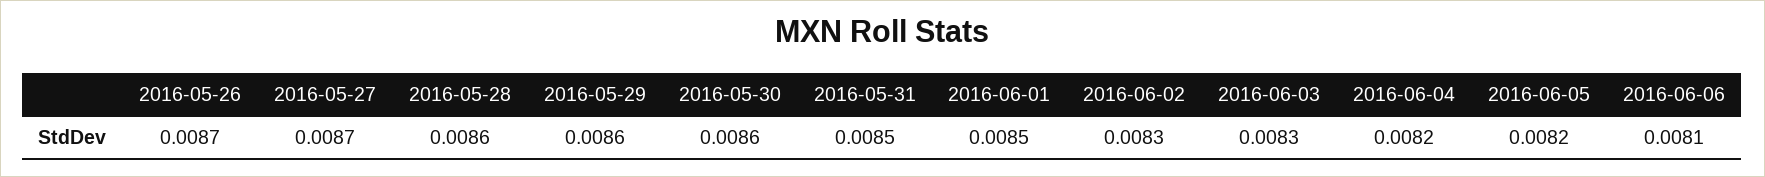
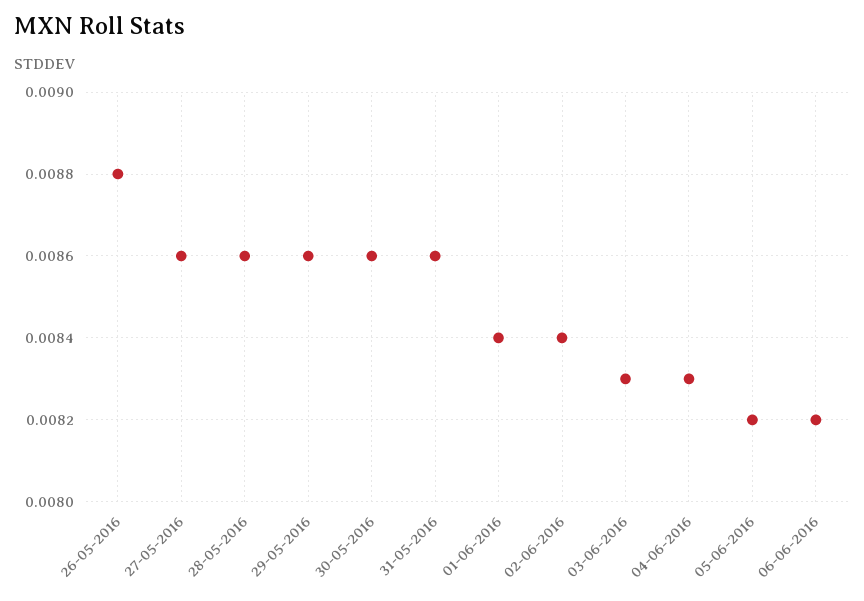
2016-05-26: 0.0087 -> 0.0088
2016-05-27: 0.0087 -> 0.0086
2016-05-31: 0.0085 -> 0.0086
2016-06-01: 0.0085 -> 0.0084
2016-06-02: 0.0083 -> 0.0084
2016-06-04: 0.0082 -> 0.0083
2016-06-06: 0.0081 -> 0.0082

